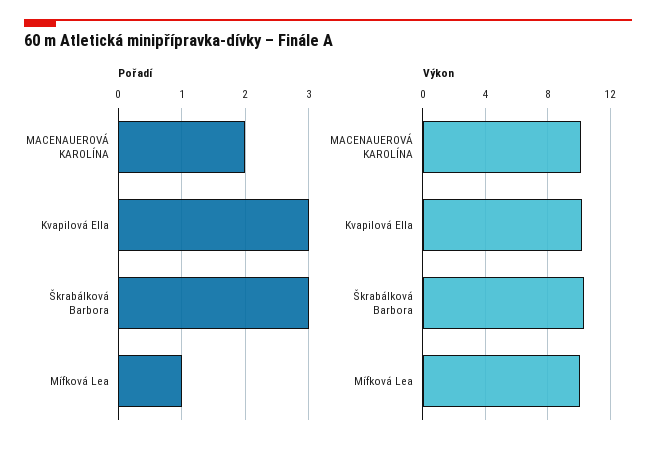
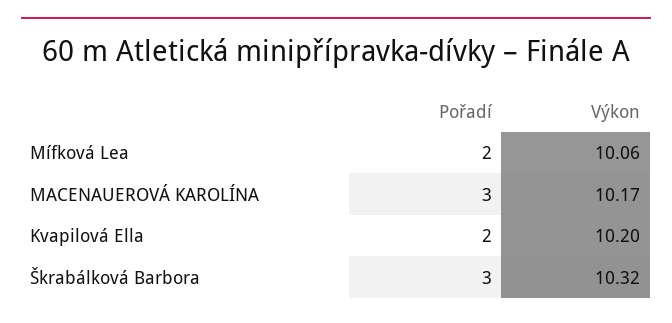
Pořadí, MACENAUEROVÁ KAROLÍNA: 2 -> 3
Pořadí, Kvapilová Ella: 3 -> 2
Pořadí, Mífková Lea: 1 -> 2

